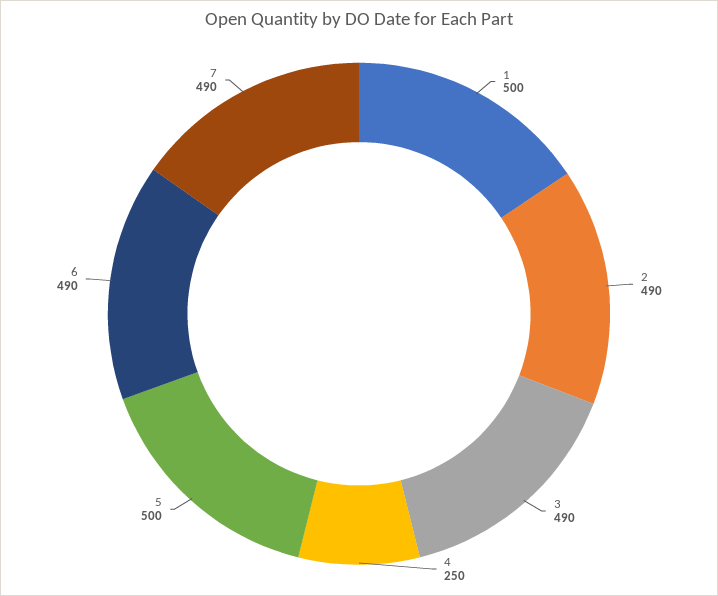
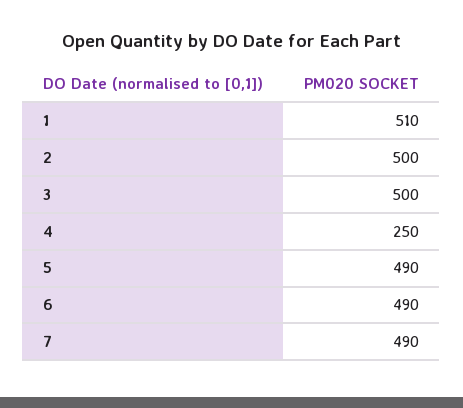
1: 500 -> 510
2: 490 -> 500
3: 490 -> 500
5: 500 -> 490

